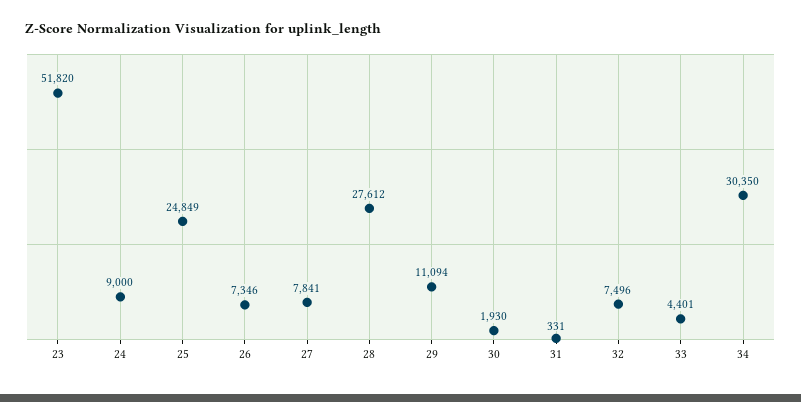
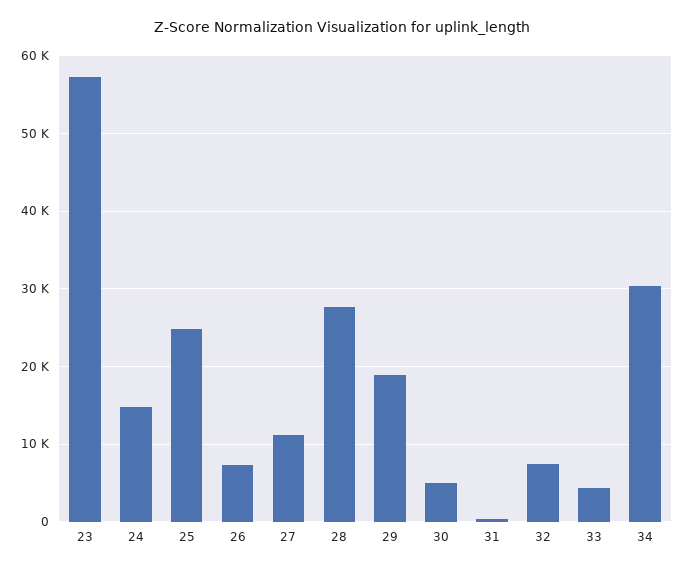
23: 51820 -> 57000
24: 9000 -> 15000
27: 7841 -> 11000
29: 11094 -> 19000
30: 1930 -> 5000

